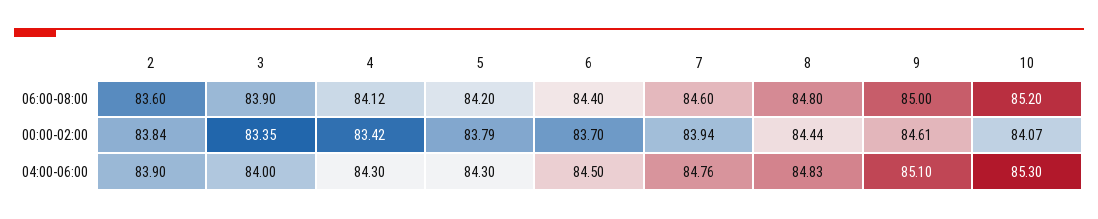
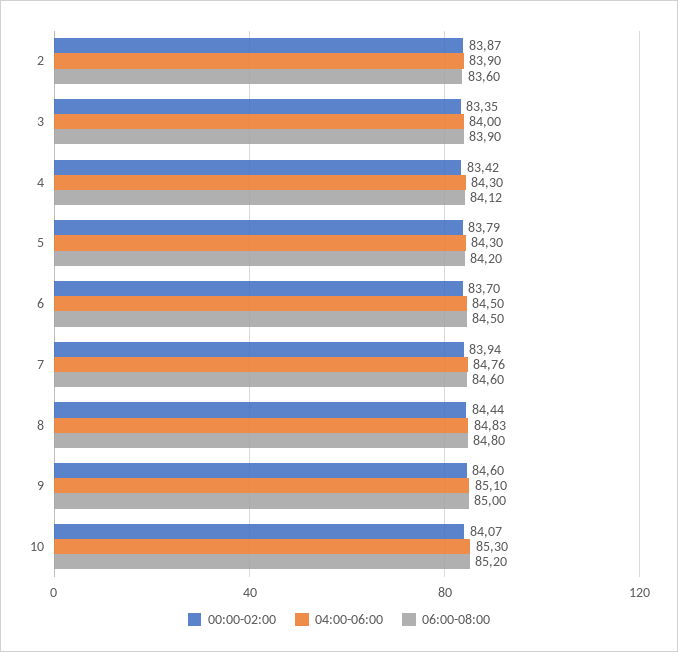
06:00-08:00, 6: 84.4 -> 84.5
00:00-02:00, 2: 83.84 -> 83.87
00:00-02:00, 9: 84.61 -> 84.6

